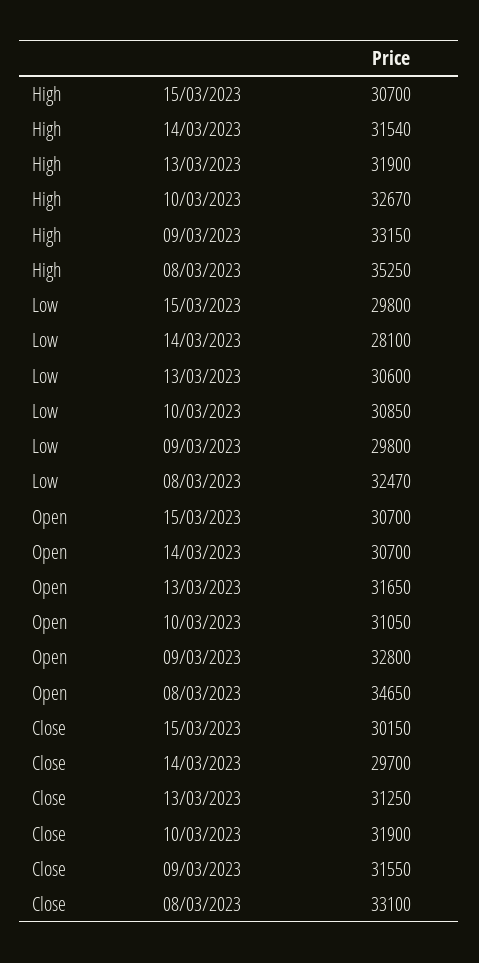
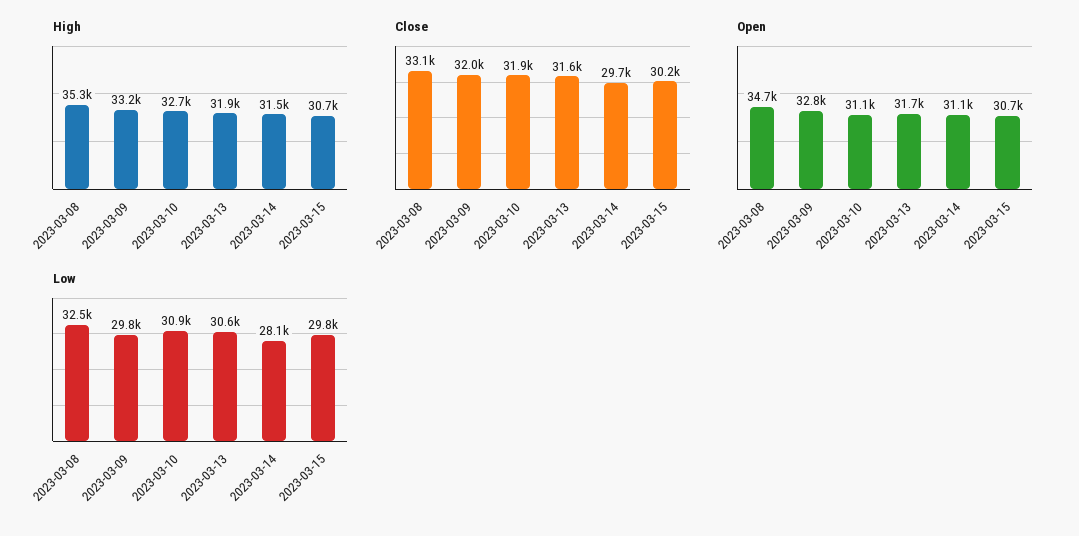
Open, 14/03/2023: 30700 -> 31100
Close, 13/03/2023: 31250 -> 31600
Close, 09/03/2023: 31550 -> 32000

